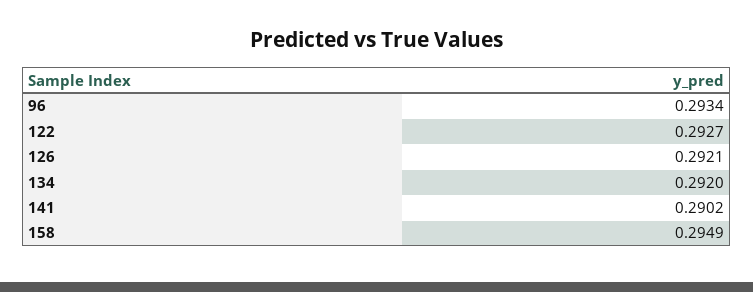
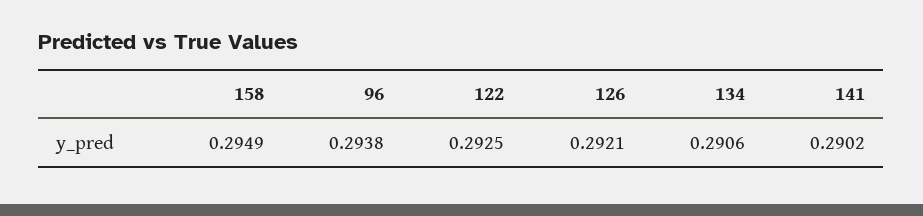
96: 0.2934 -> 0.2938
122: 0.2927 -> 0.2925
134: 0.292 -> 0.2906

